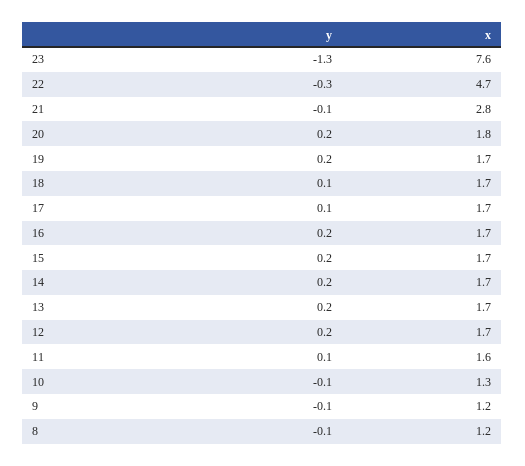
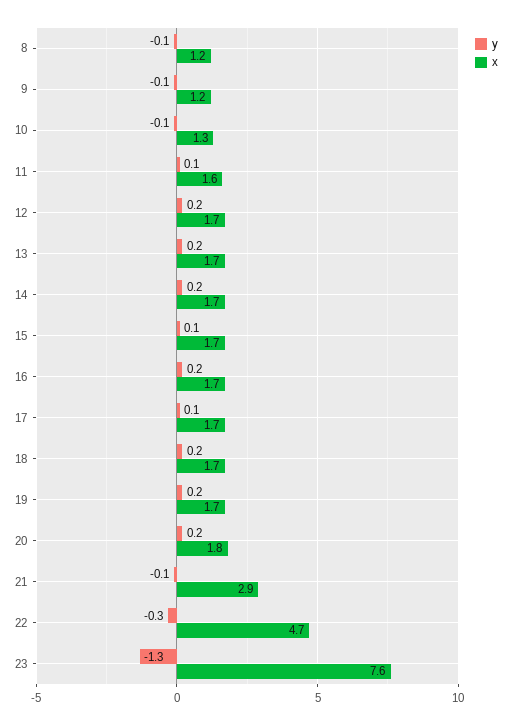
x, 21: 2.8 -> 2.9
y, 18: 0.1 -> 0.2
y, 15: 0.2 -> 0.1

